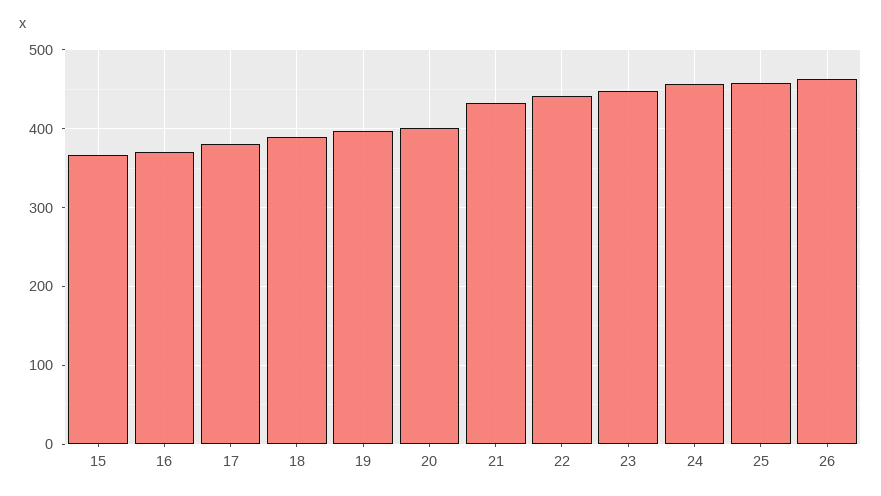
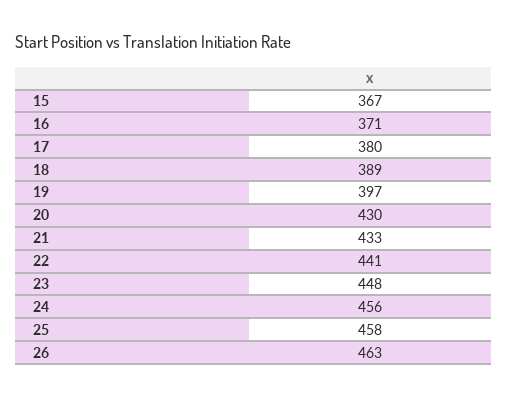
20: 400 -> 430

